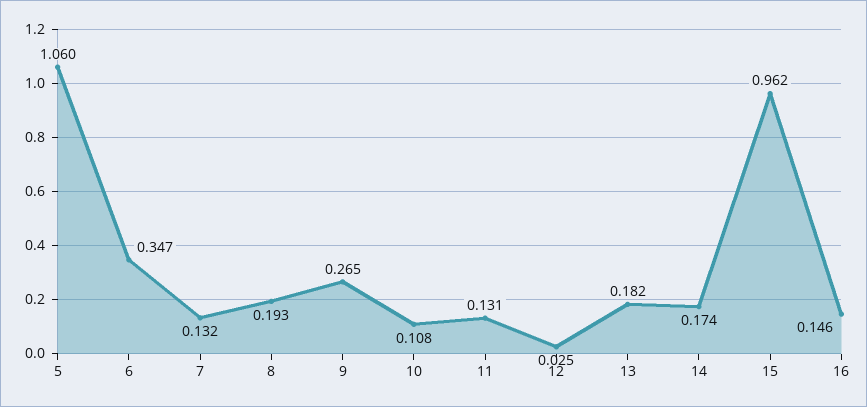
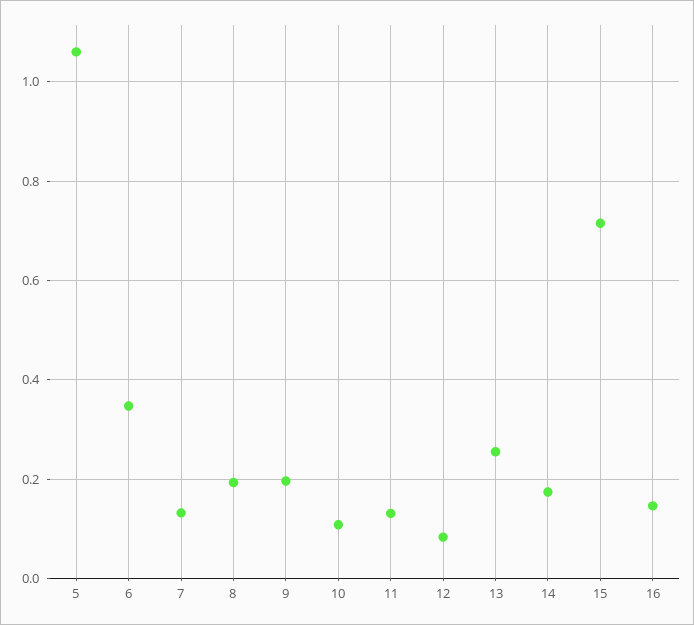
9: 0.265 -> 0.2
12: 0.025 -> 0.08
13: 0.182 -> 0.26
15: 0.962 -> 0.72

